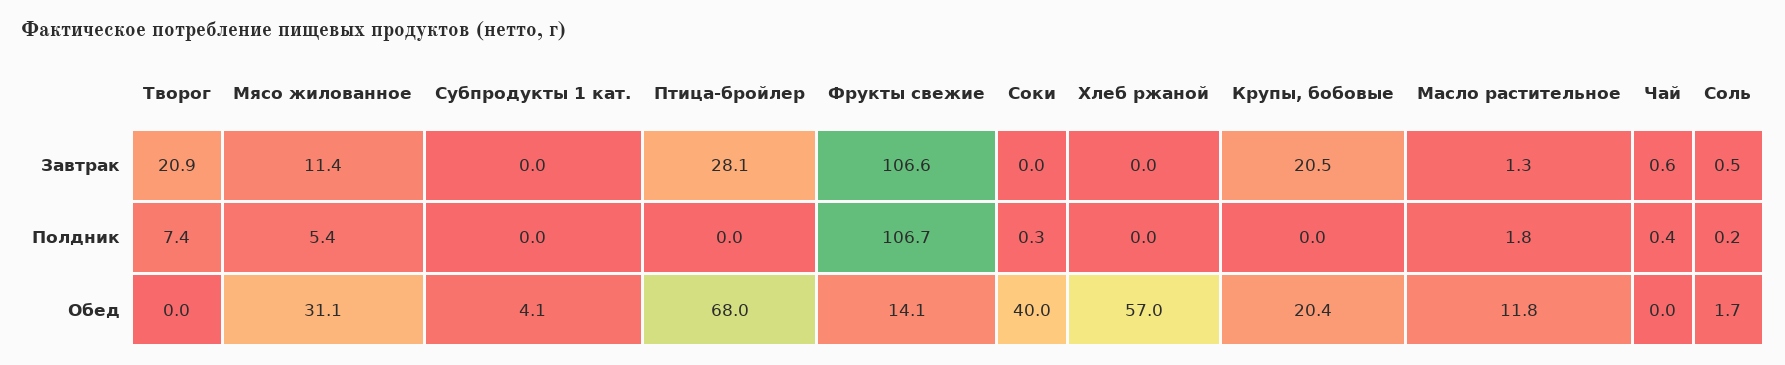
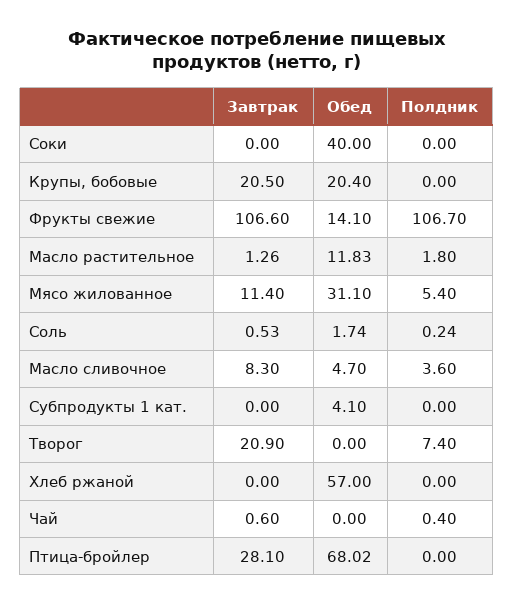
Соки, Полдник: 0.3 -> 0
Масло сливочное, Завтрак: none -> 8.3
Масло сливочное, Обед: none -> 4.7
Масло сливочное, Полдник: none -> 3.6

